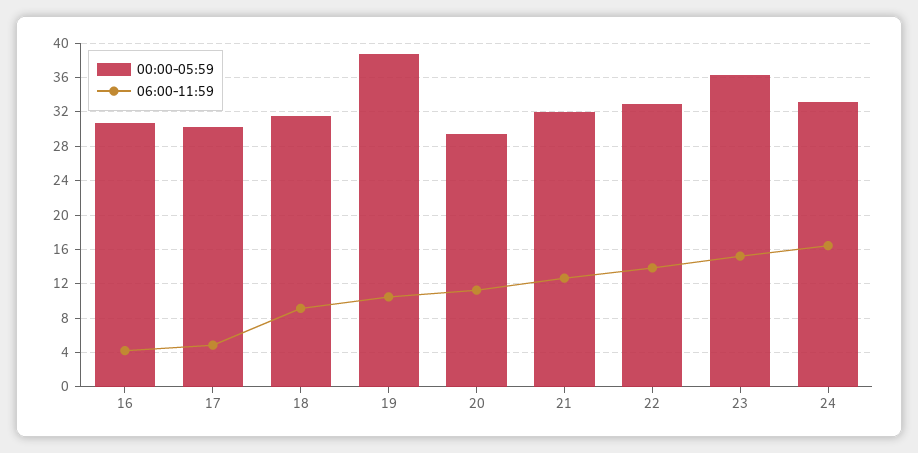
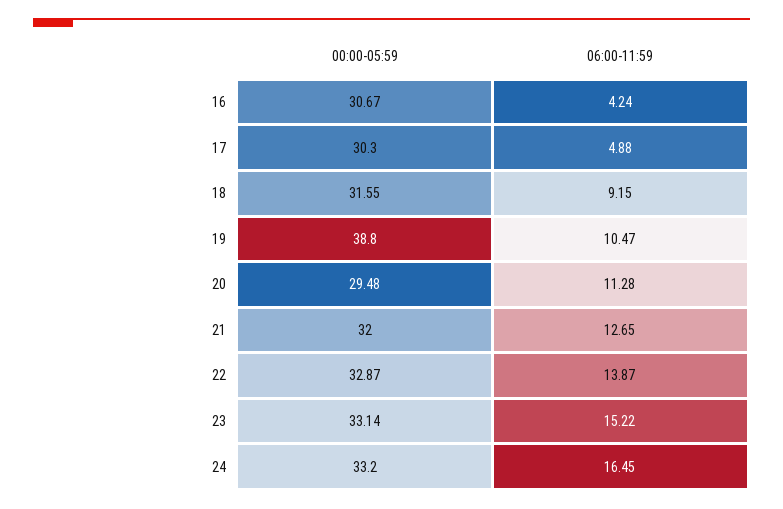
00:00-05:59, 23: 36 -> 33.14

